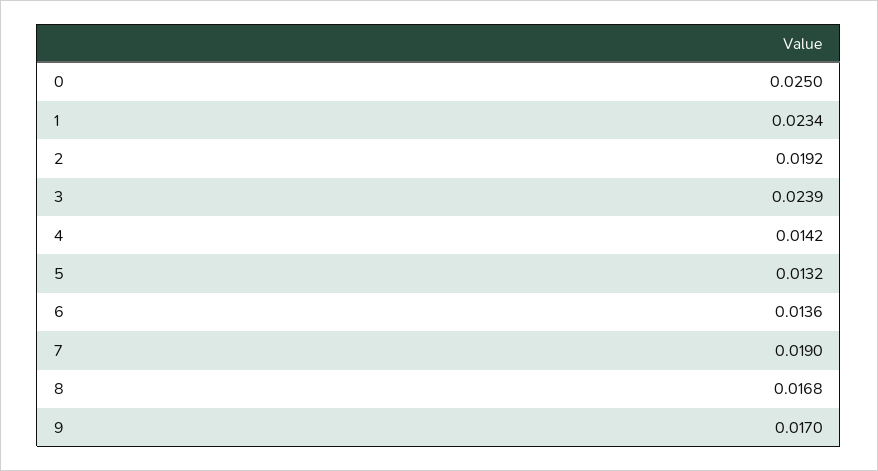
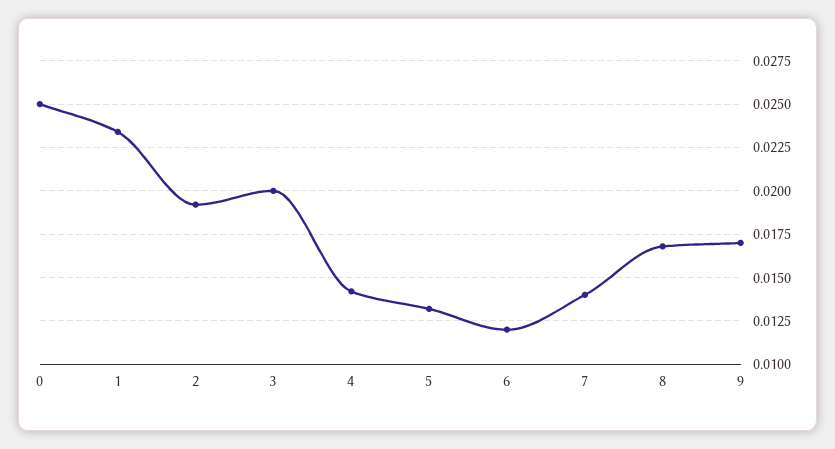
3: 0.0239 -> 0.02
6: 0.0136 -> 0.012
7: 0.019 -> 0.014

